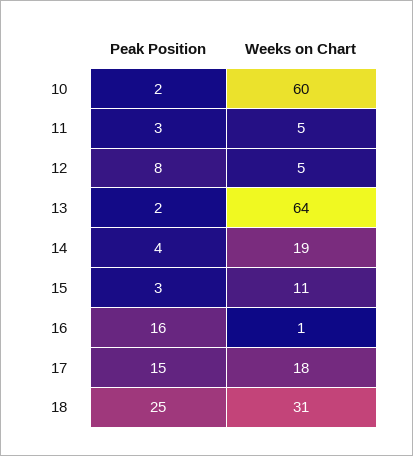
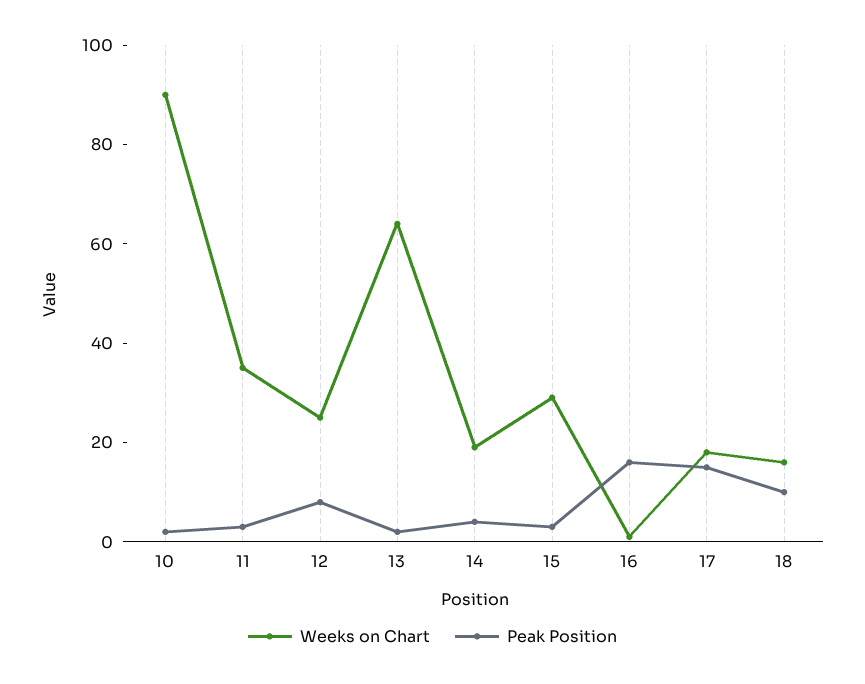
Weeks on Chart, 10: 60 -> 90
Weeks on Chart, 11: 5 -> 35
Weeks on Chart, 12: 5 -> 25
Weeks on Chart, 15: 11 -> 30
Peak Position, 18: 25 -> 10
Weeks on Chart, 18: 31 -> 15

